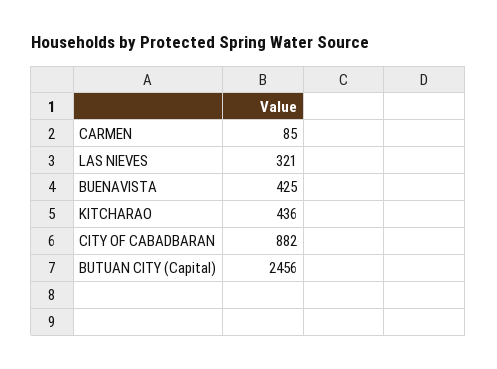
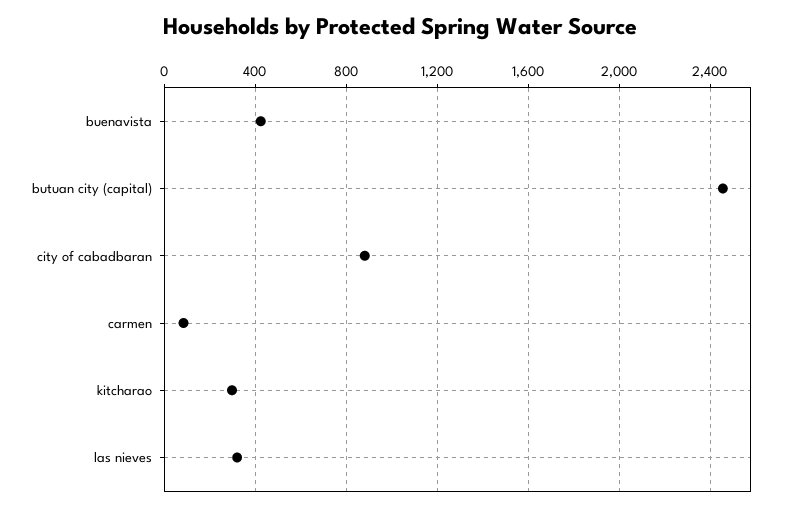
KITCHARAO: 436 -> 300

